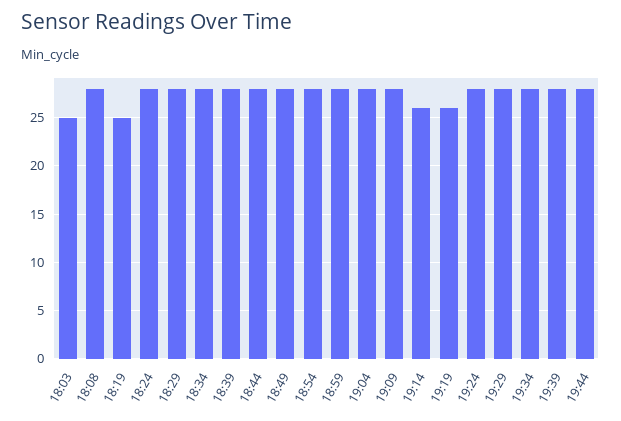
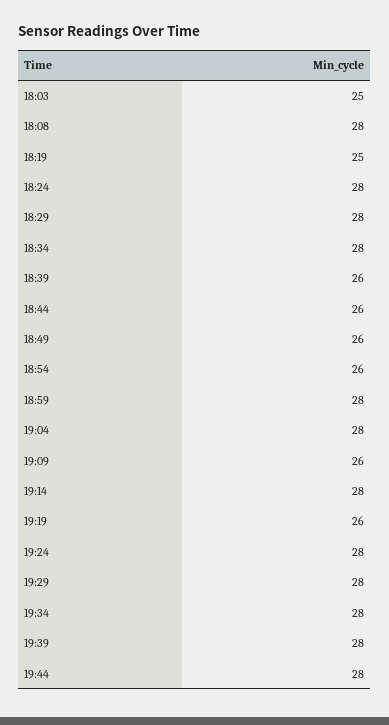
18:39: 28 -> 26
18:44: 28 -> 26
18:49: 28 -> 26
18:54: 28 -> 26
19:09: 28 -> 26
19:14: 26 -> 28

